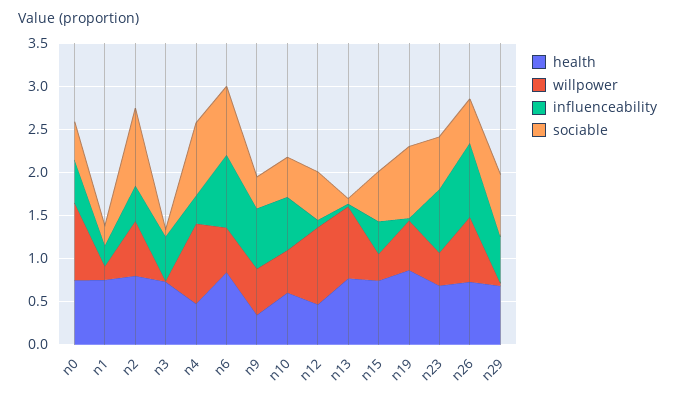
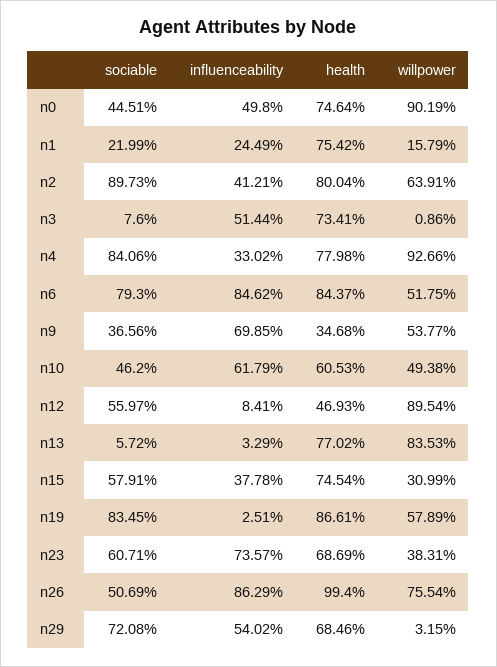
health, n4: 0.5 -> 0.7798
health, n26: 0.7 -> 0.994

